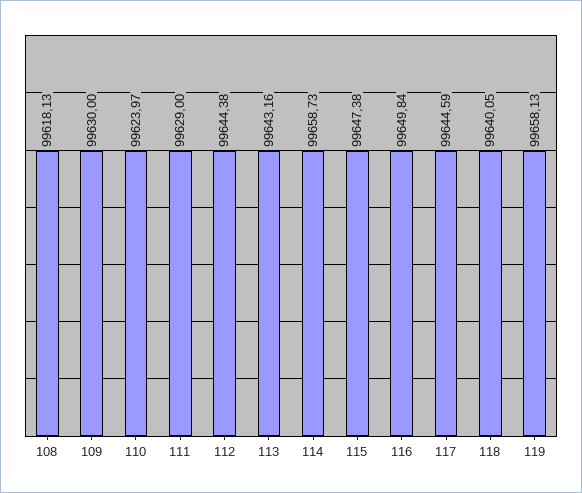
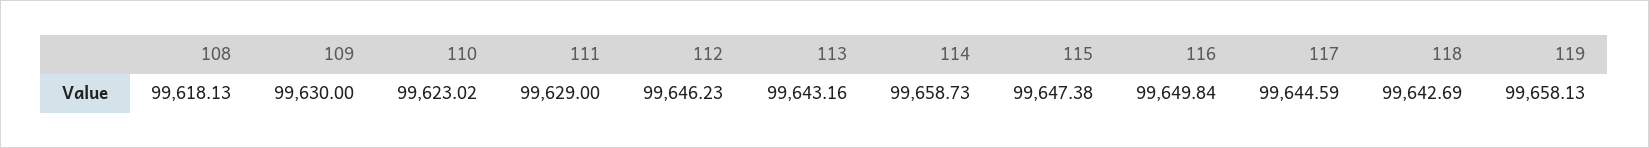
110: 99623.97 -> 99623.02
112: 99644.38 -> 99646.23
118: 99640.05 -> 99642.69

